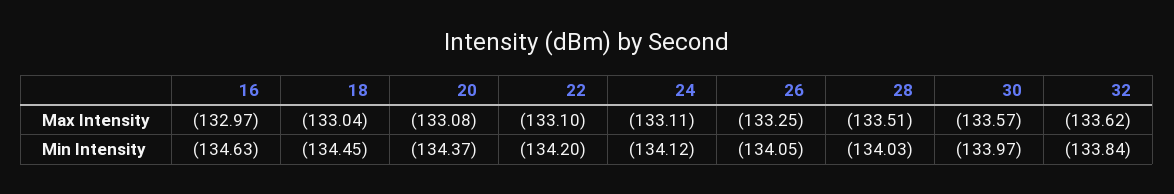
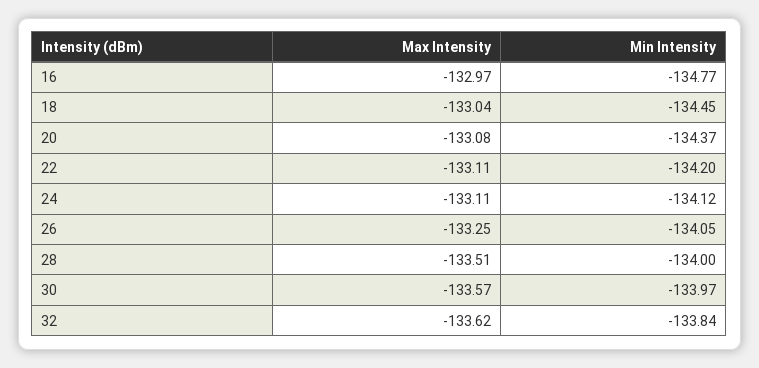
22, Max Intensity: -133.1 -> -133.11
16, Min Intensity: -134.63 -> -134.77
28, Min Intensity: -134.03 -> -134

